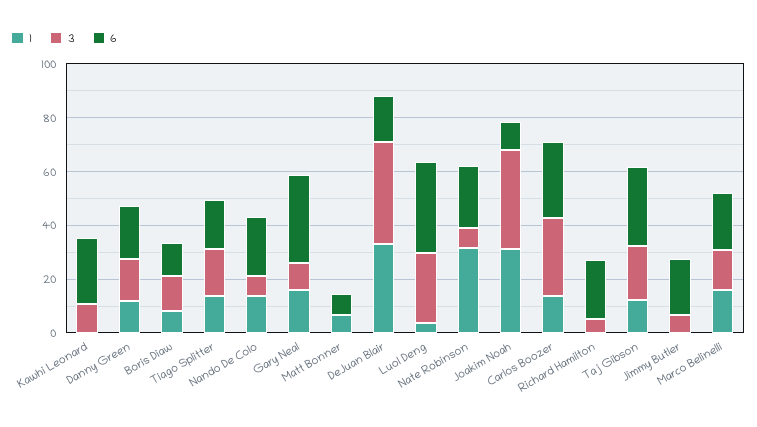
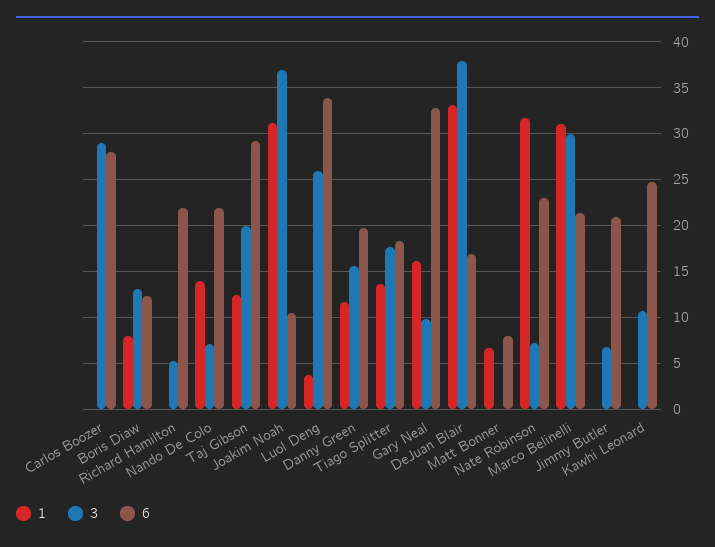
1, Carlos Boozer: 15 -> 0
1, Marco Belinelli: 15 -> 31
3, Marco Belinelli: 15 -> 30

